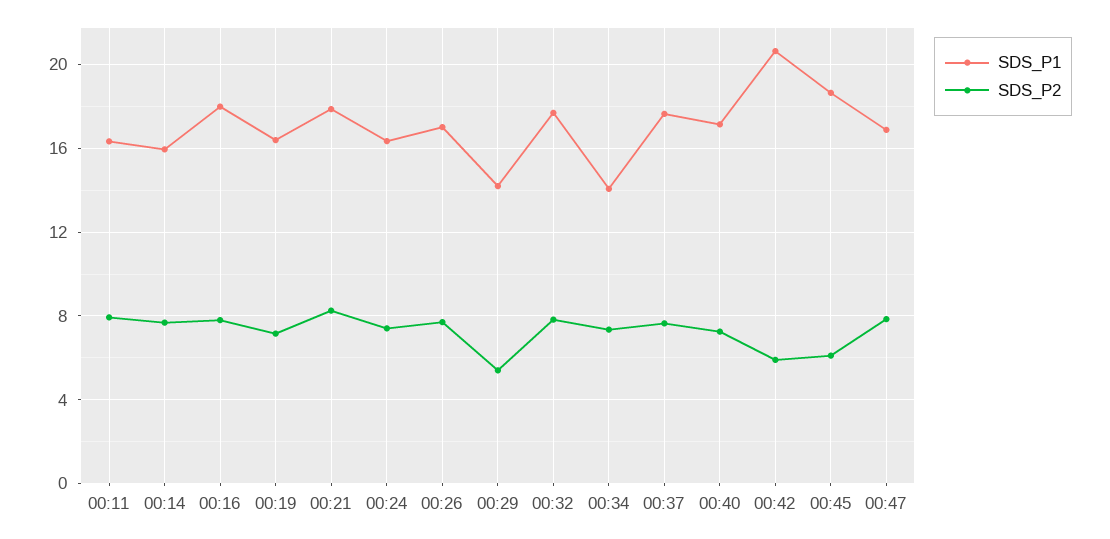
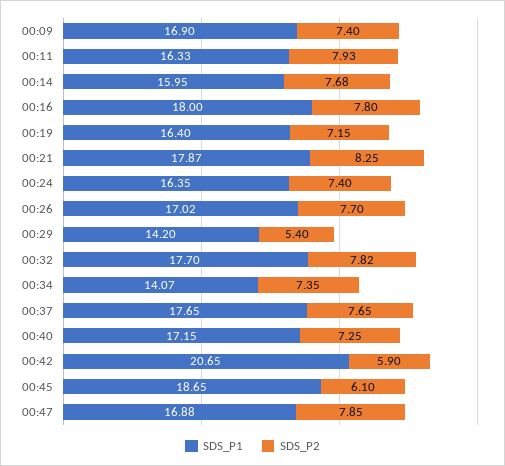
SDS_P1, 00:09: none -> 16.9
SDS_P2, 00:09: none -> 7.4

